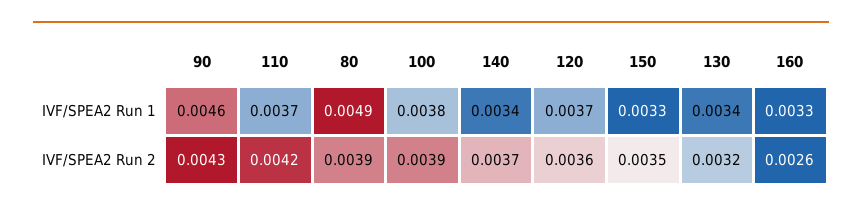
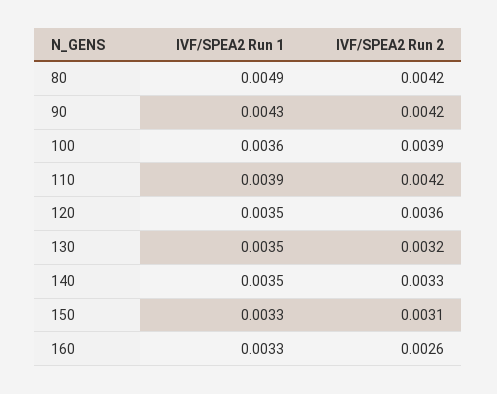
90, IVF/SPEA2 Run 1: 0.0046 -> 0.0043
110, IVF/SPEA2 Run 1: 0.0037 -> 0.0039
100, IVF/SPEA2 Run 1: 0.0038 -> 0.0036
140, IVF/SPEA2 Run 1: 0.0034 -> 0.0035
120, IVF/SPEA2 Run 1: 0.0037 -> 0.0035
130, IVF/SPEA2 Run 1: 0.0034 -> 0.0035
90, IVF/SPEA2 Run 2: 0.0043 -> 0.0042
80, IVF/SPEA2 Run 2: 0.0039 -> 0.0042
140, IVF/SPEA2 Run 2: 0.0037 -> 0.0033
150, IVF/SPEA2 Run 2: 0.0035 -> 0.0031

